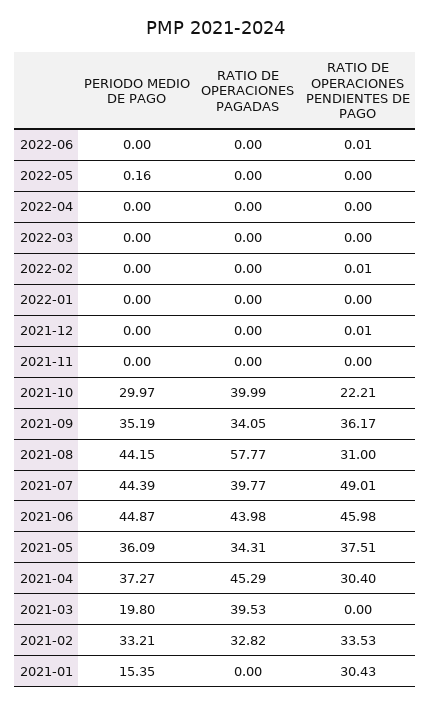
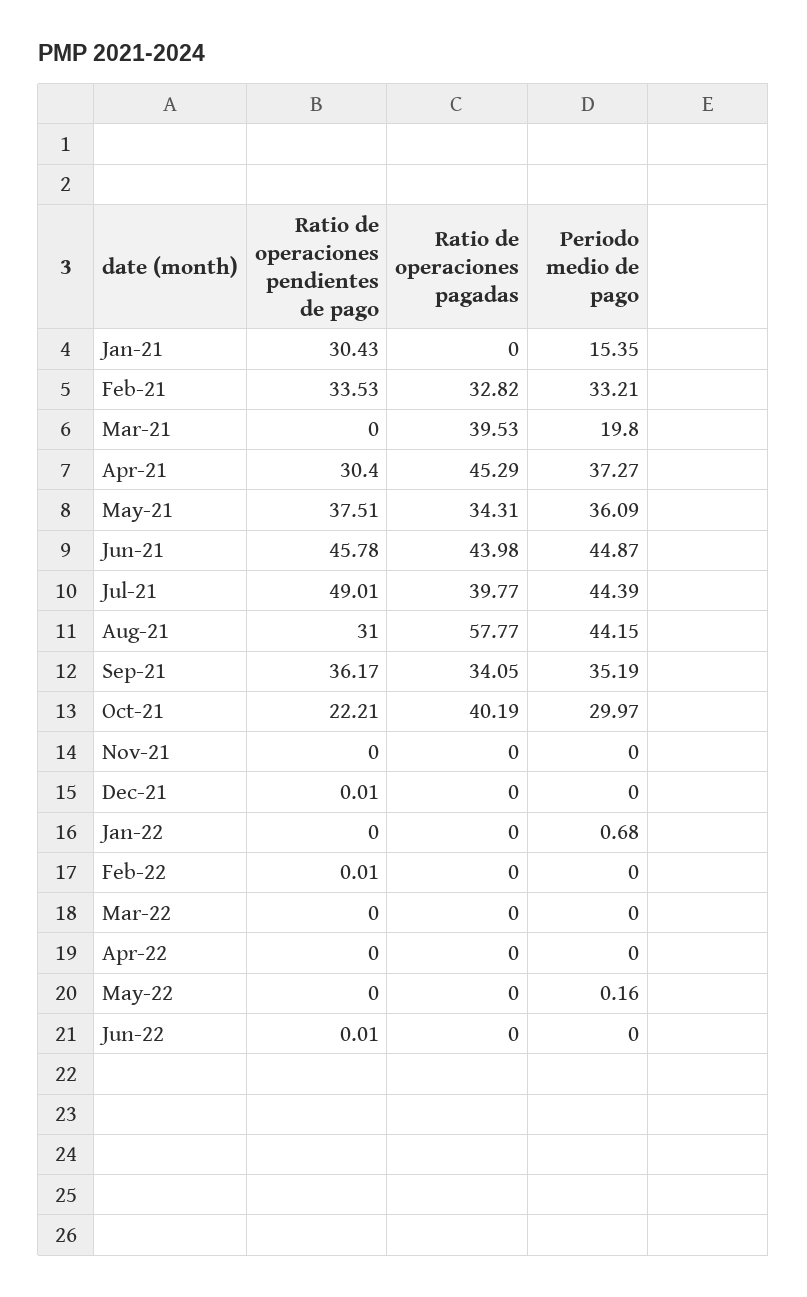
PERIODO MEDIO DE PAGO, 2022-01: 0 -> 0.68
RATIO DE OPERACIONES PAGADAS, 2021-10: 39.99 -> 40.19
RATIO DE OPERACIONES PENDIENTES DE PAGO, 2021-06: 45.98 -> 45.78

